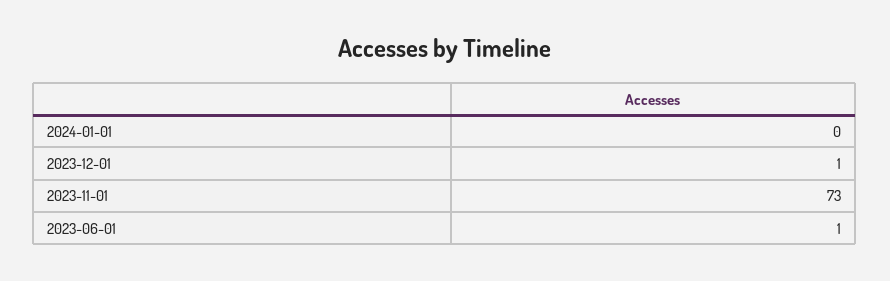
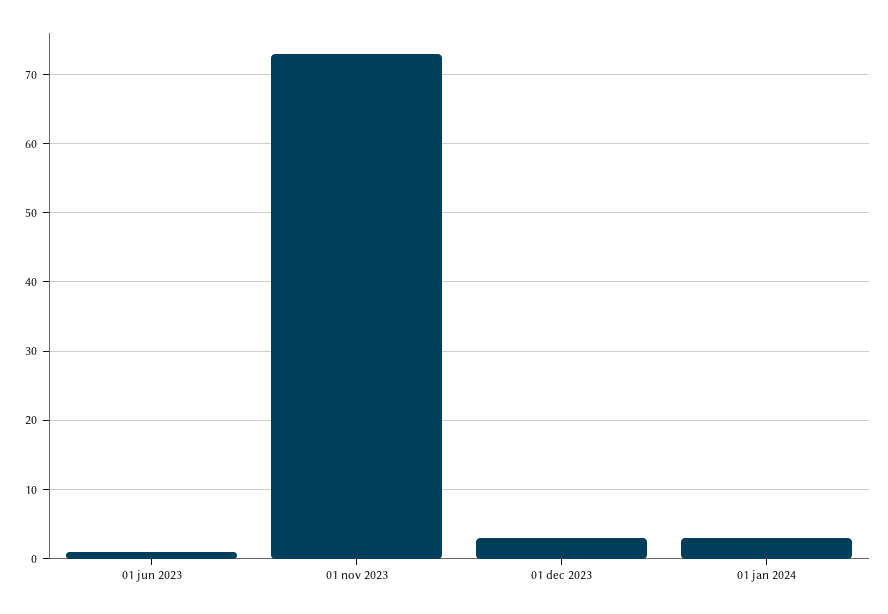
2024-01-01: 0 -> 3
2023-12-01: 1 -> 3

